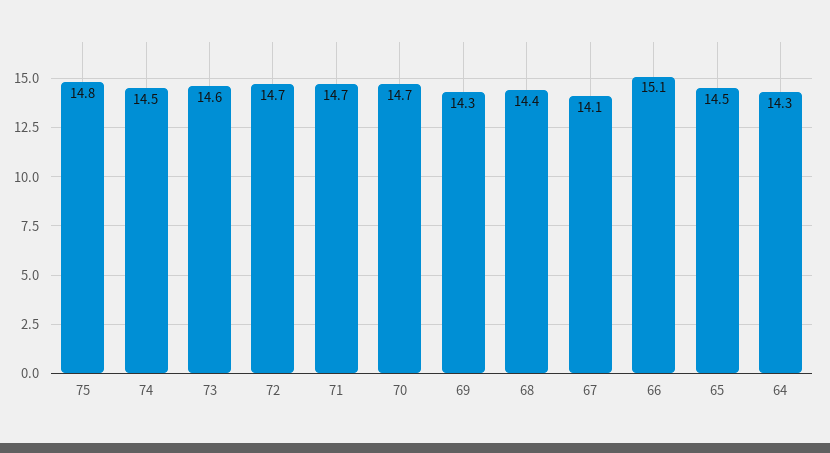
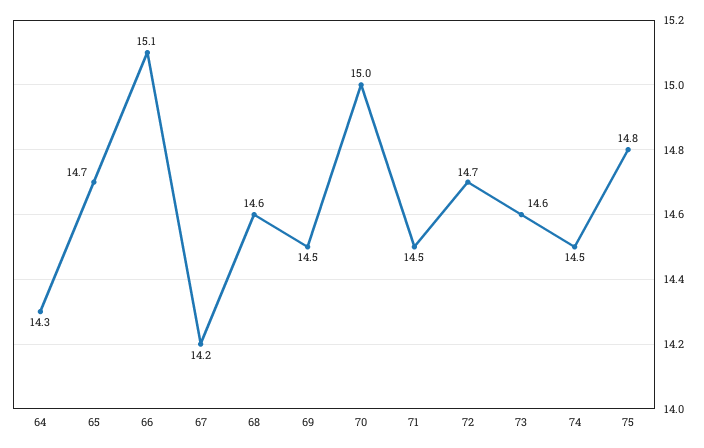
71: 14.7 -> 14.5
70: 14.7 -> 15
69: 14.3 -> 14.5
68: 14.4 -> 14.6
67: 14.1 -> 14.2
65: 14.5 -> 14.7

